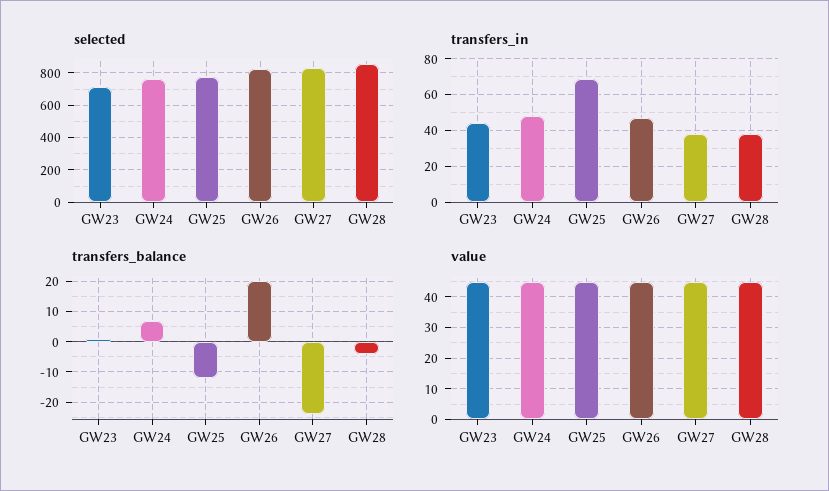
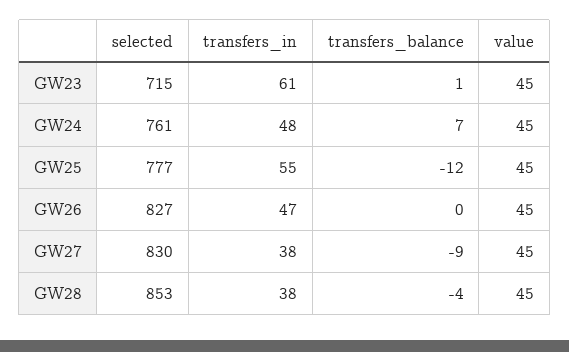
transfers_in, GW23: 45 -> 61
transfers_in, GW25: 70 -> 55
transfers_balance, GW26: 20 -> 0
transfers_balance, GW27: -25 -> -9

